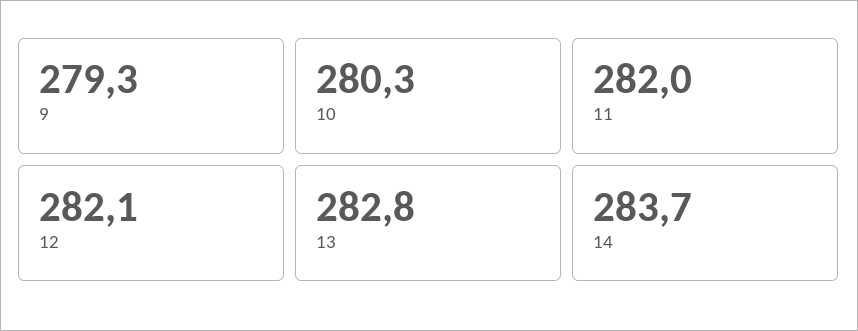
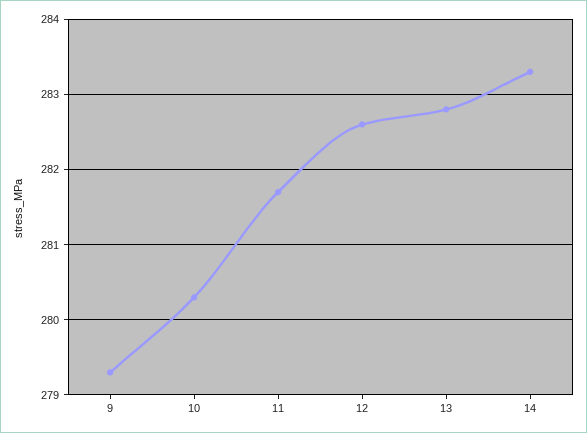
11: 282 -> 281.7
12: 282.1 -> 282.6
14: 283.7 -> 283.3

